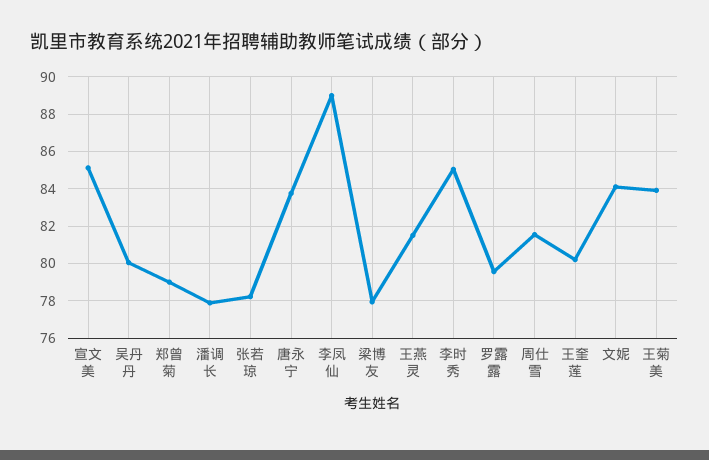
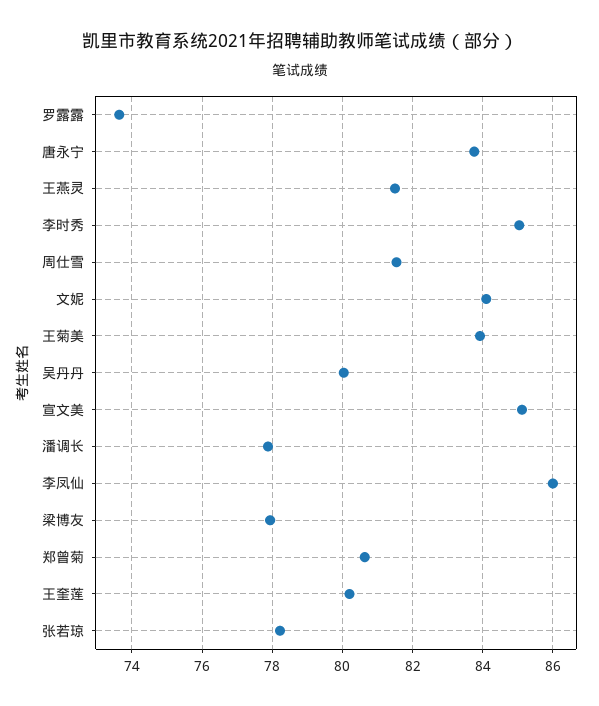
郑曾菊: 79 -> 80.6
李凤仙: 89 -> 86
罗露露: 79.5 -> 73.6

